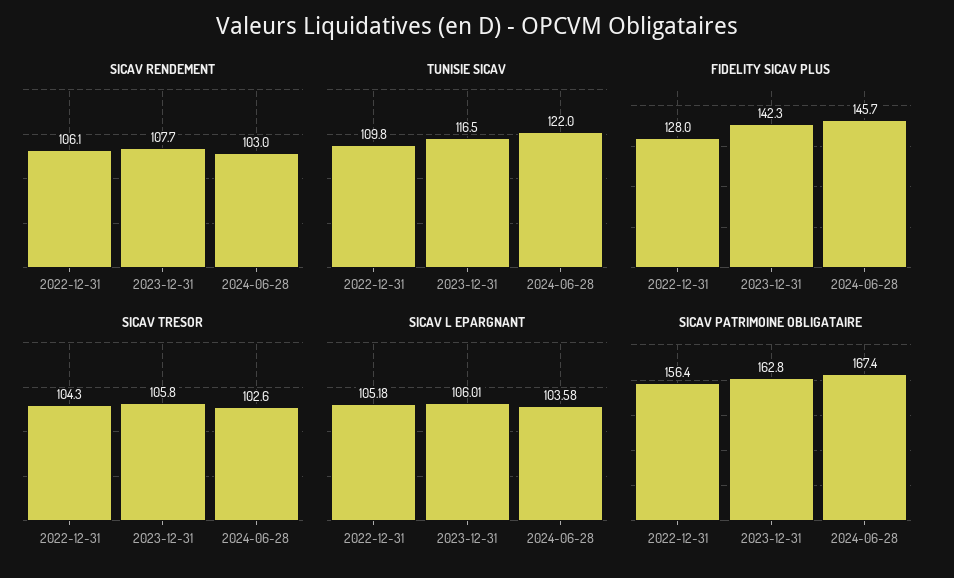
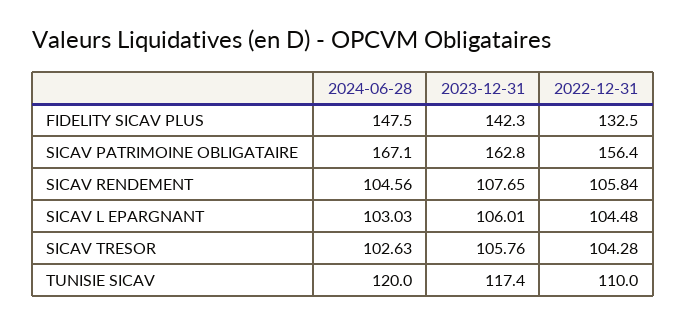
SICAV RENDEMENT, 2022-12-31: 106.1 -> 105.84
SICAV RENDEMENT, 2024-06-28: 103 -> 104.56
TUNISIE SICAV, 2022-12-31: 109.8 -> 110
TUNISIE SICAV, 2023-12-31: 116.5 -> 117.4
TUNISIE SICAV, 2024-06-28: 122 -> 120
FIDELITY SICAV PLUS, 2022-12-31: 128 -> 132.5
FIDELITY SICAV PLUS, 2024-06-28: 145.7 -> 147.5
SICAV L EPARGNANT, 2022-12-31: 105.18 -> 104.48
SICAV L EPARGNANT, 2024-06-28: 103.58 -> 103.03
SICAV PATRIMOINE OBLIGATAIRE, 2024-06-28: 167.4 -> 167.1

